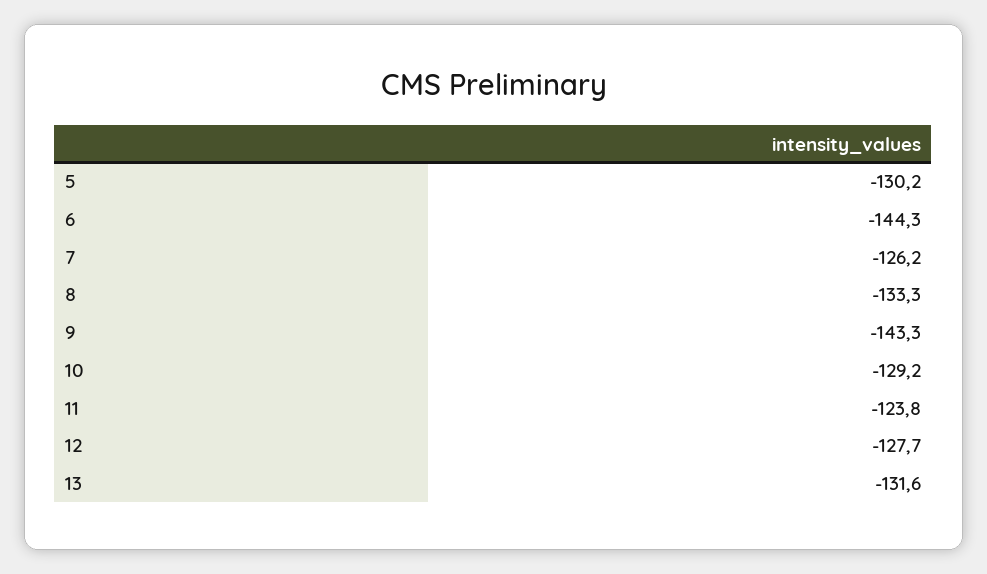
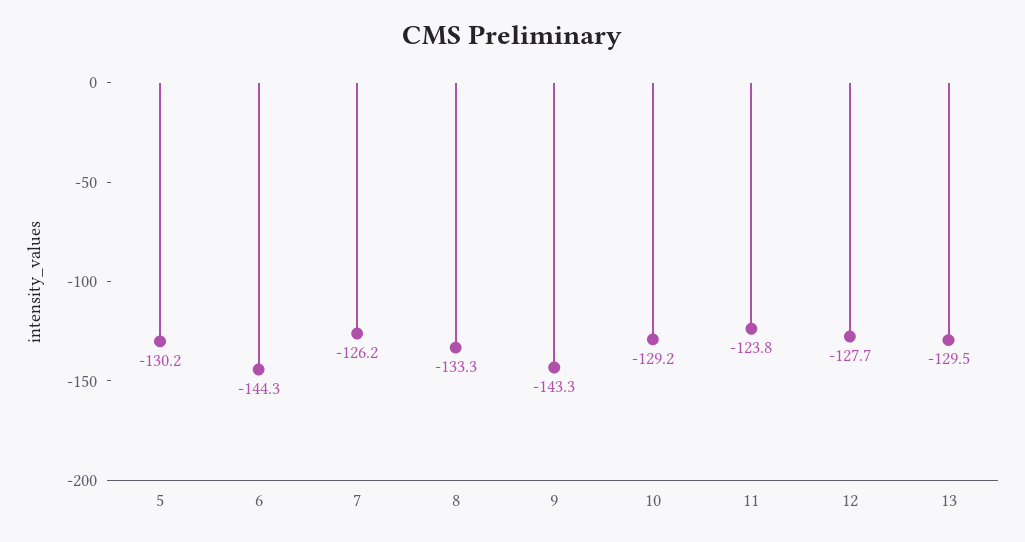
13: -131.6 -> -129.5

